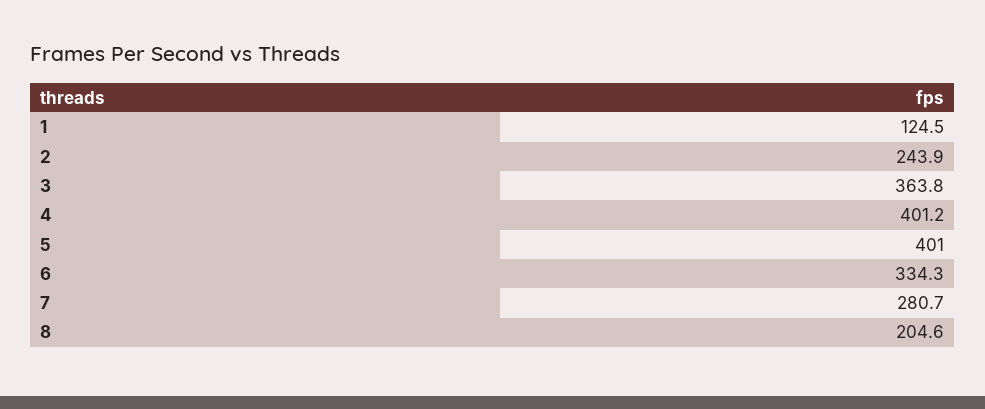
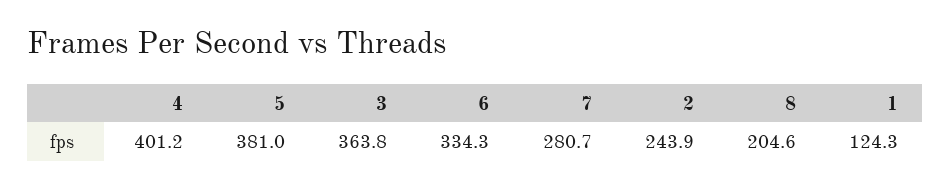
1: 124.5 -> 124.3
5: 401 -> 381

